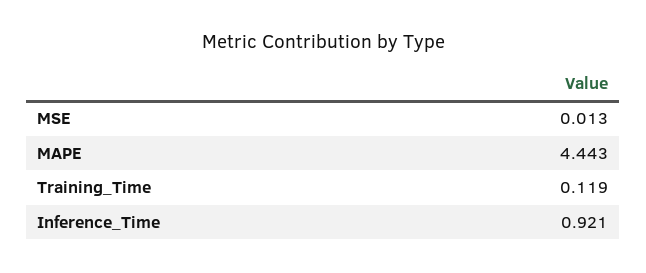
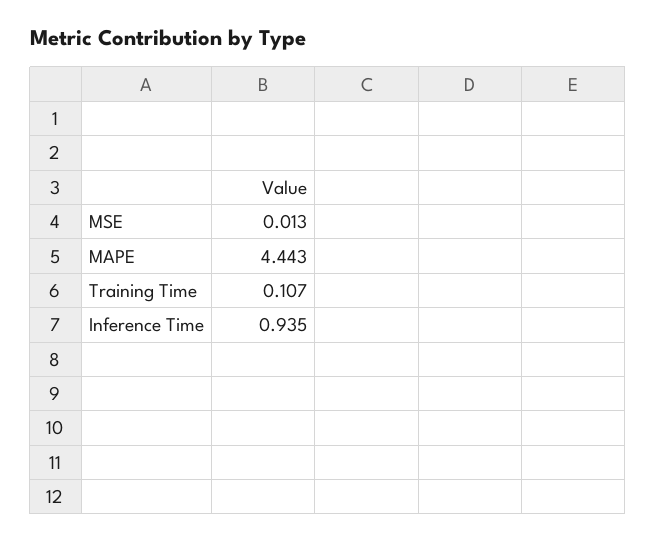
Training_Time: 0.119 -> 0.107
Inference_Time: 0.921 -> 0.935

